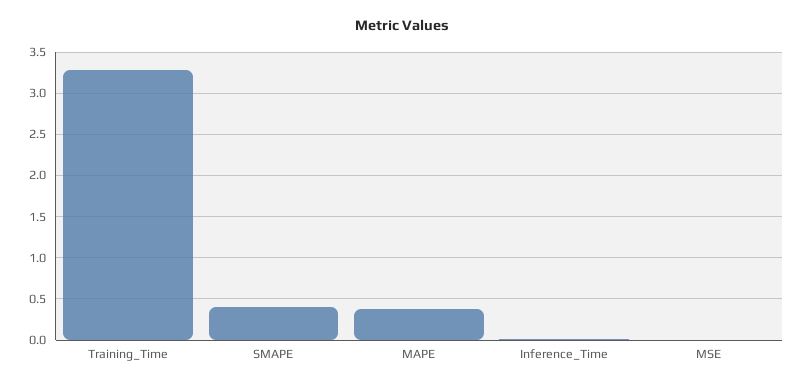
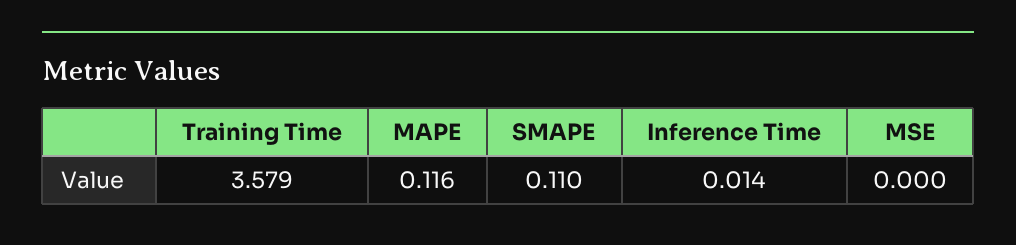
Training_Time: 3.3 -> 3.579
SMAPE: 0.4 -> 0.11
MAPE: 0.4 -> 0.116

